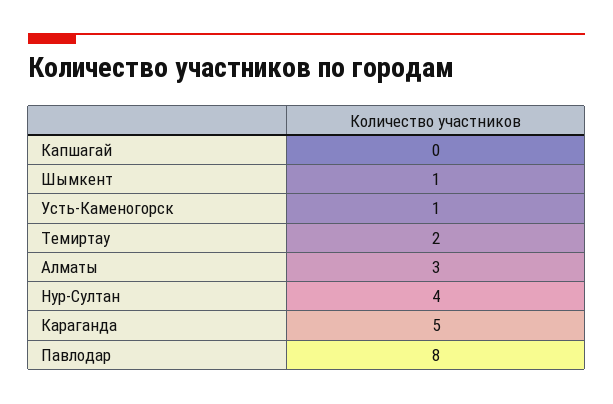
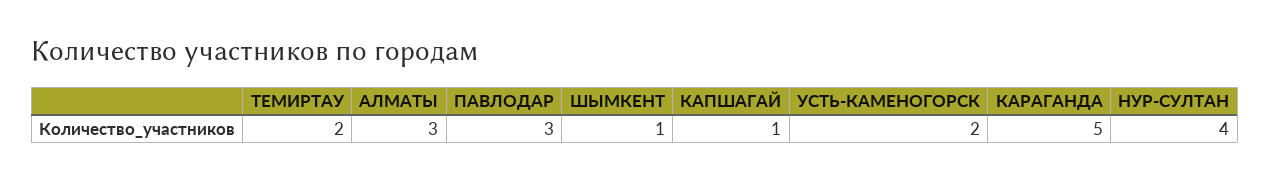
Капшагай: 0 -> 1
Усть-Каменогорск: 1 -> 2
Павлодар: 8 -> 3

